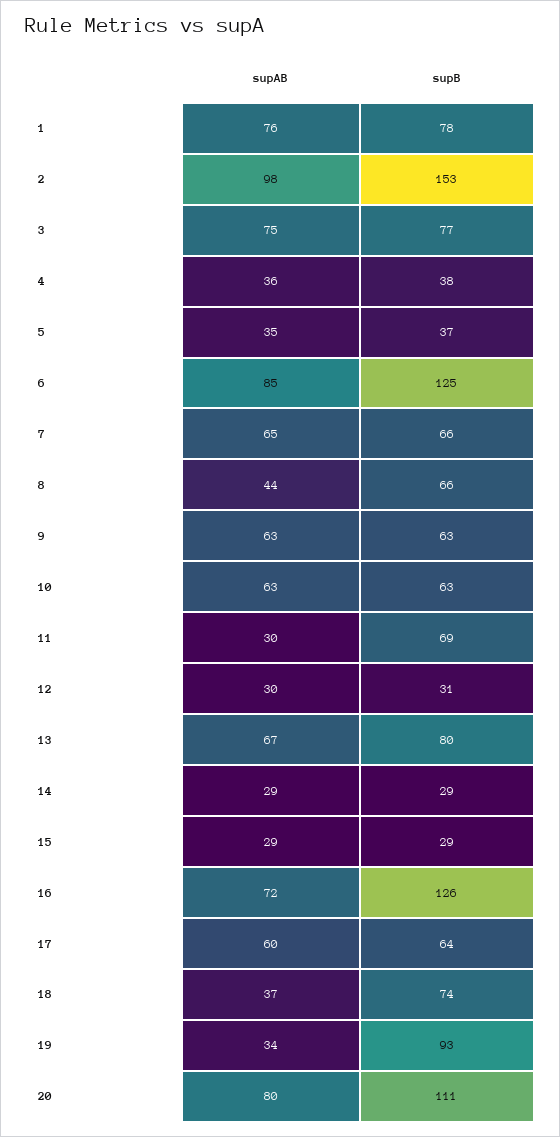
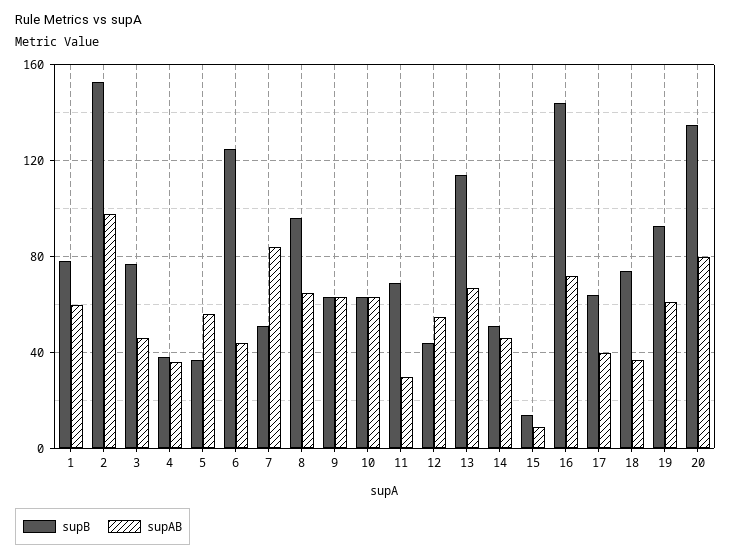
supAB, 1: 76 -> 60
supAB, 3: 75 -> 45
supAB, 5: 35 -> 55
supAB, 6: 85 -> 45
supAB, 7: 65 -> 85
supB, 7: 66 -> 50
supAB, 8: 44 -> 65
supB, 8: 66 -> 95
supAB, 12: 30 -> 55
supB, 12: 31 -> 45
supB, 13: 80 -> 115
supAB, 14: 29 -> 45
supB, 14: 29 -> 50
supAB, 15: 29 -> 10
supB, 15: 29 -> 15
supB, 16: 126 -> 145
supAB, 17: 60 -> 40
supAB, 19: 34 -> 60
supB, 20: 111 -> 135

